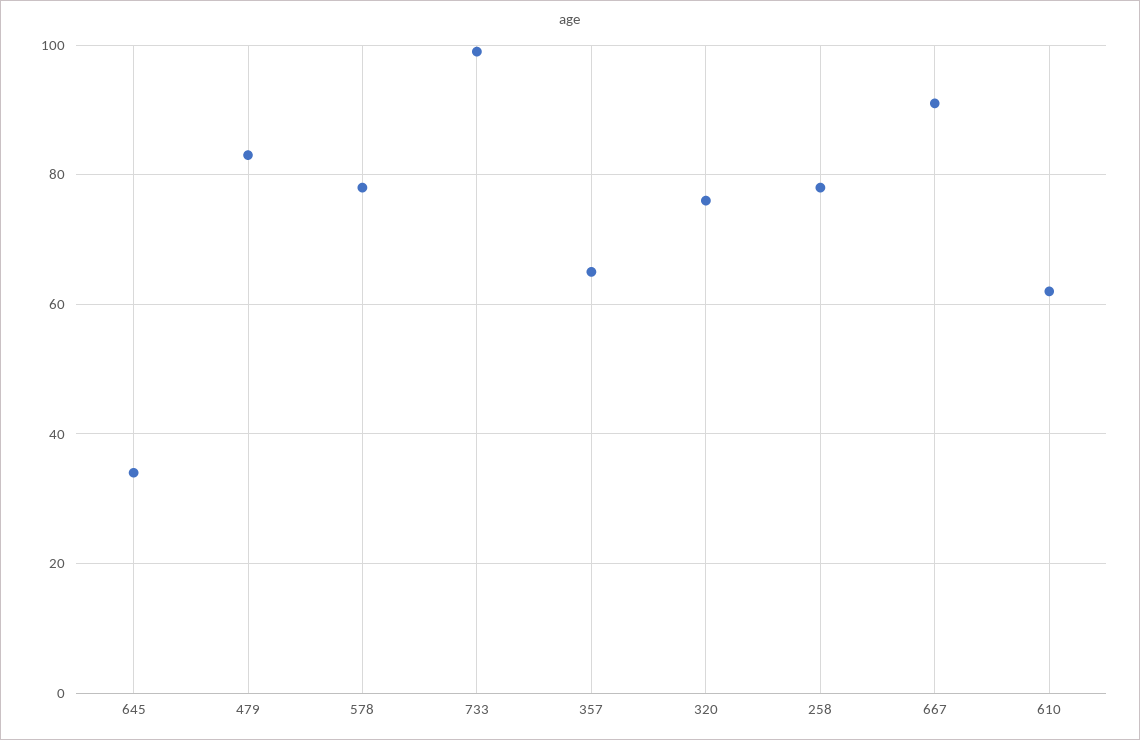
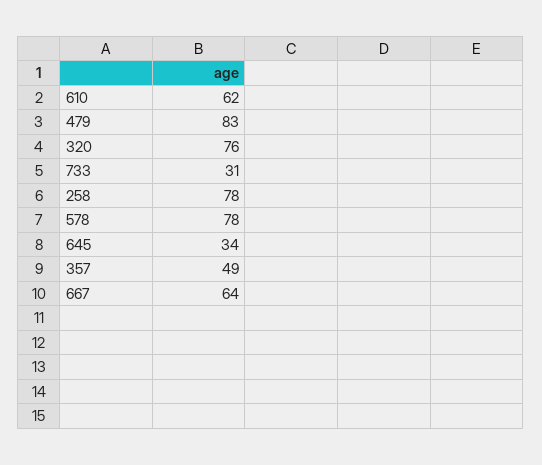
733: 100 -> 31
357: 65 -> 49
667: 90 -> 64

